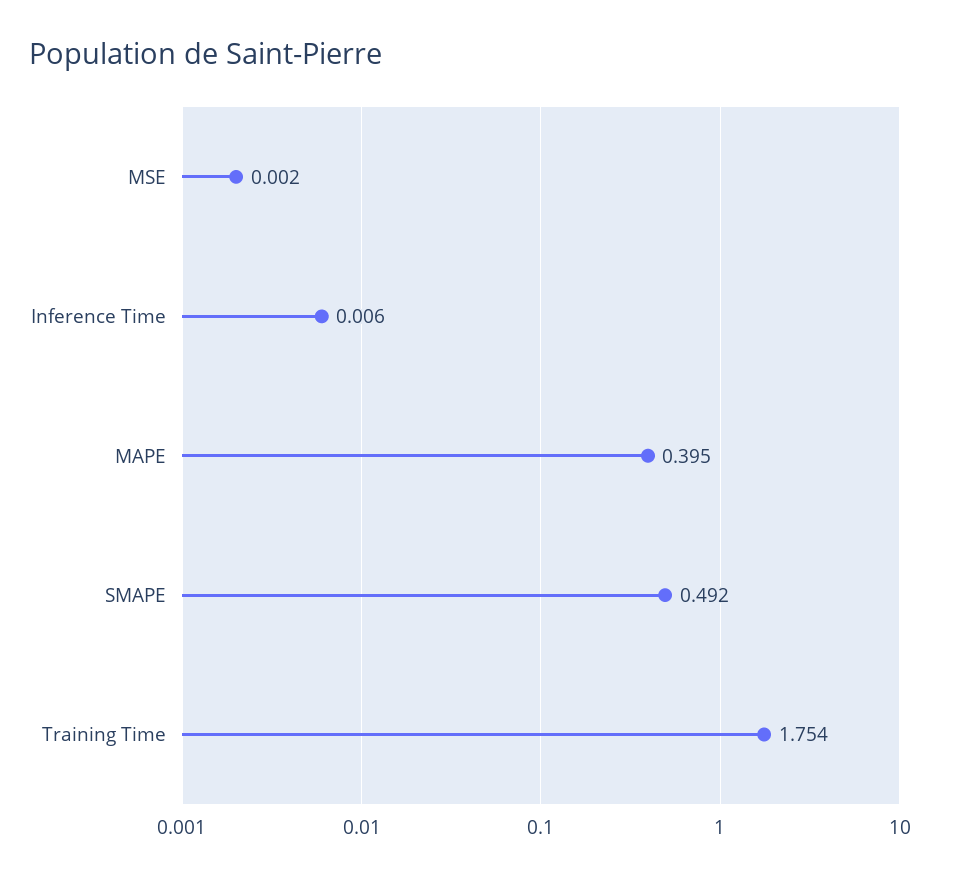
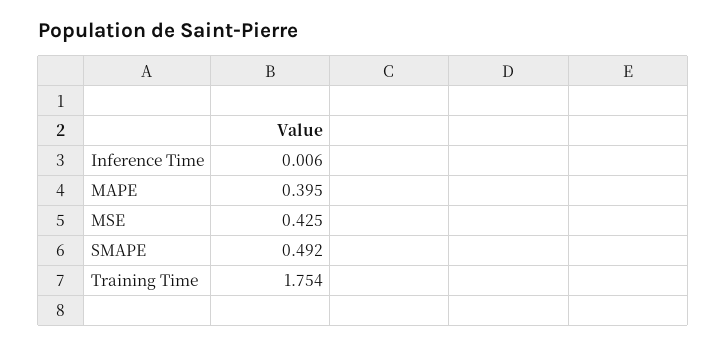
MSE: 0.002 -> 0.425

